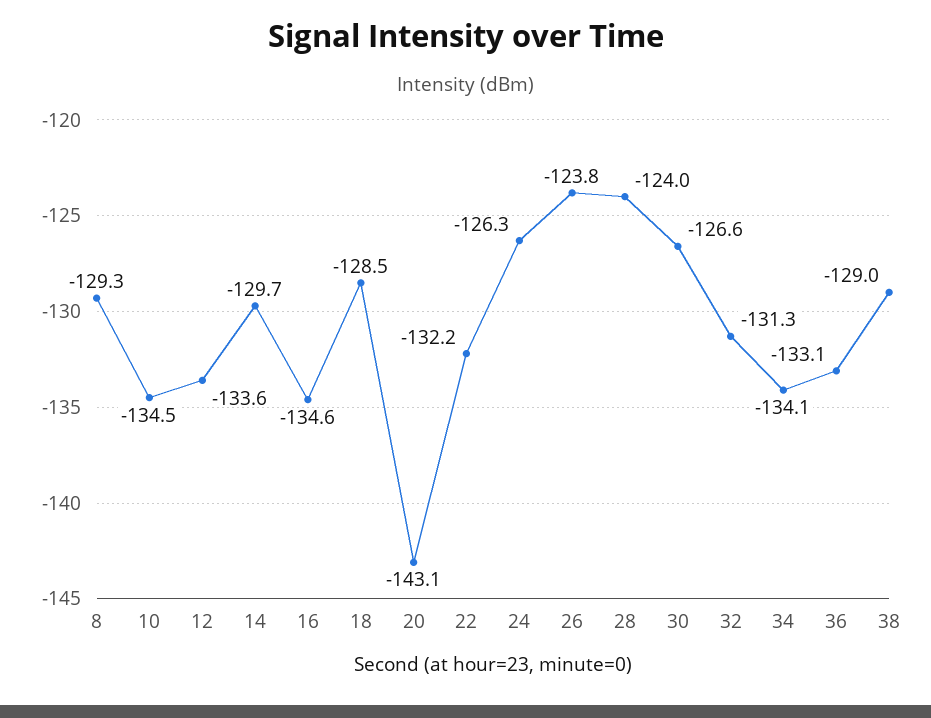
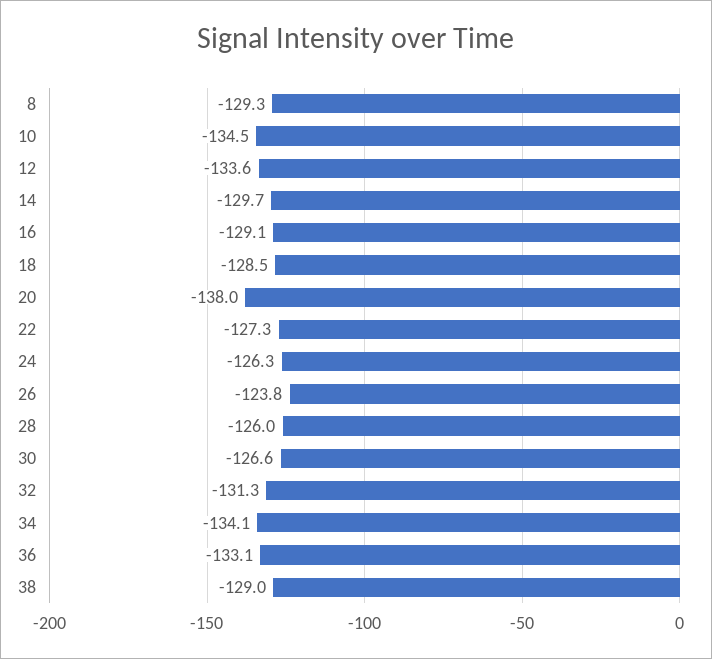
16: -134.6 -> -129.1
20: -143.1 -> -138
22: -132.2 -> -127.3
28: -124 -> -126

